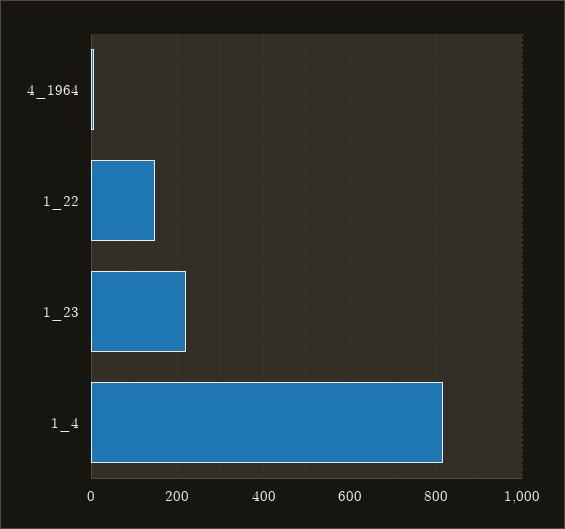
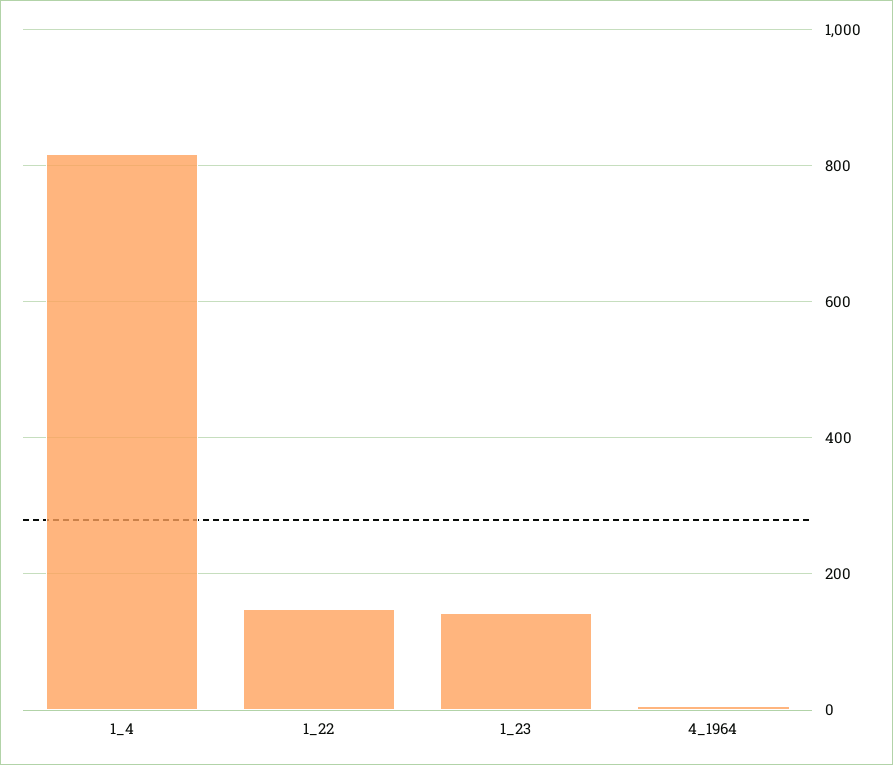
1_23: 220 -> 140

